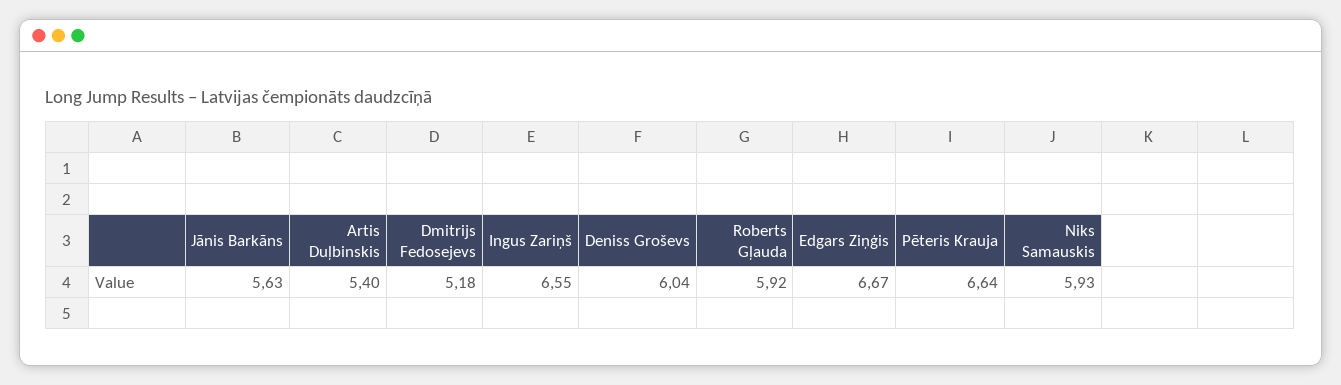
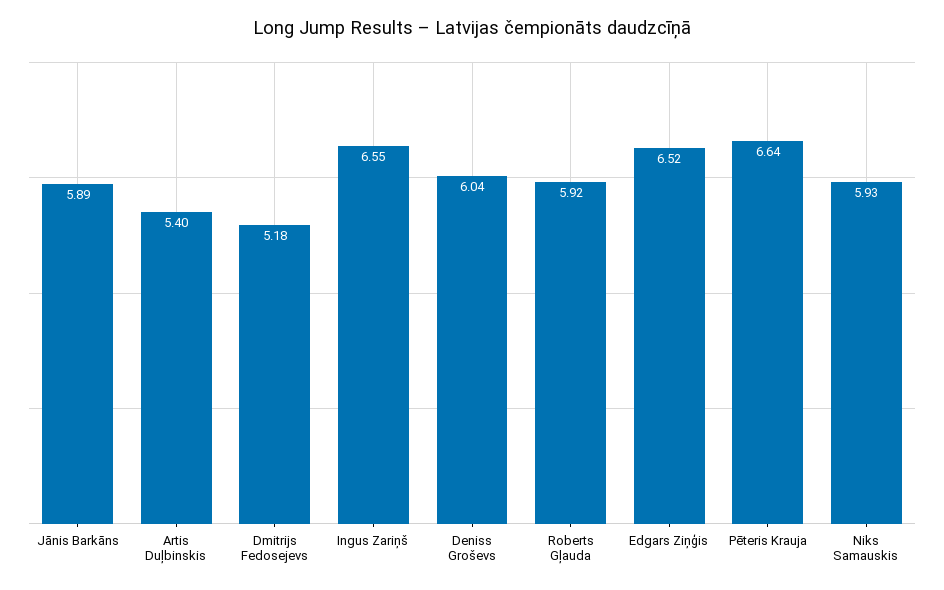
Jānis Barkāns: 5.63 -> 5.89
Edgars Ziņģis: 6.67 -> 6.52

